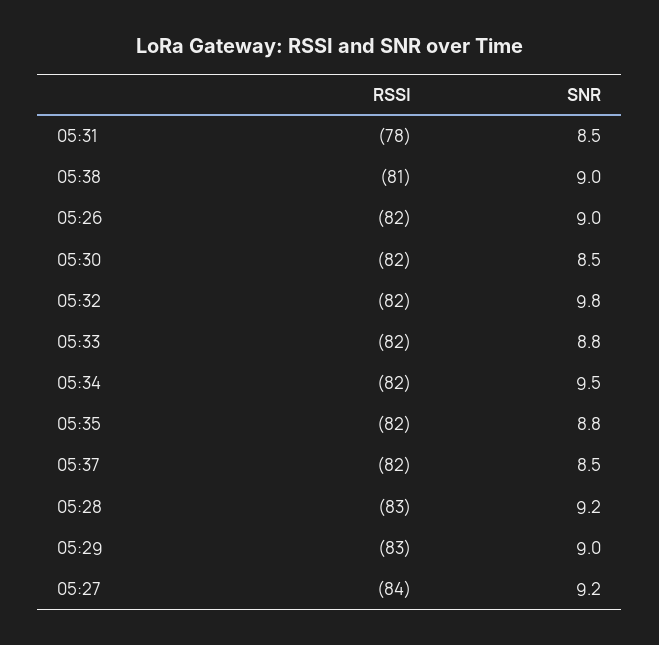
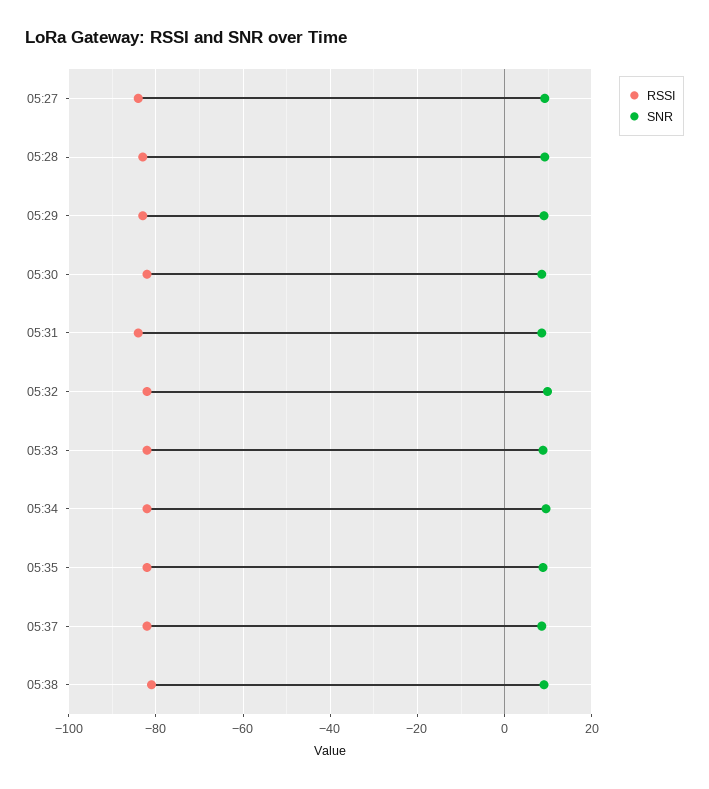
RSSI, 05:31: -78 -> -84
RSSI, 05:26: -82 -> none
SNR, 05:26: 9 -> none

